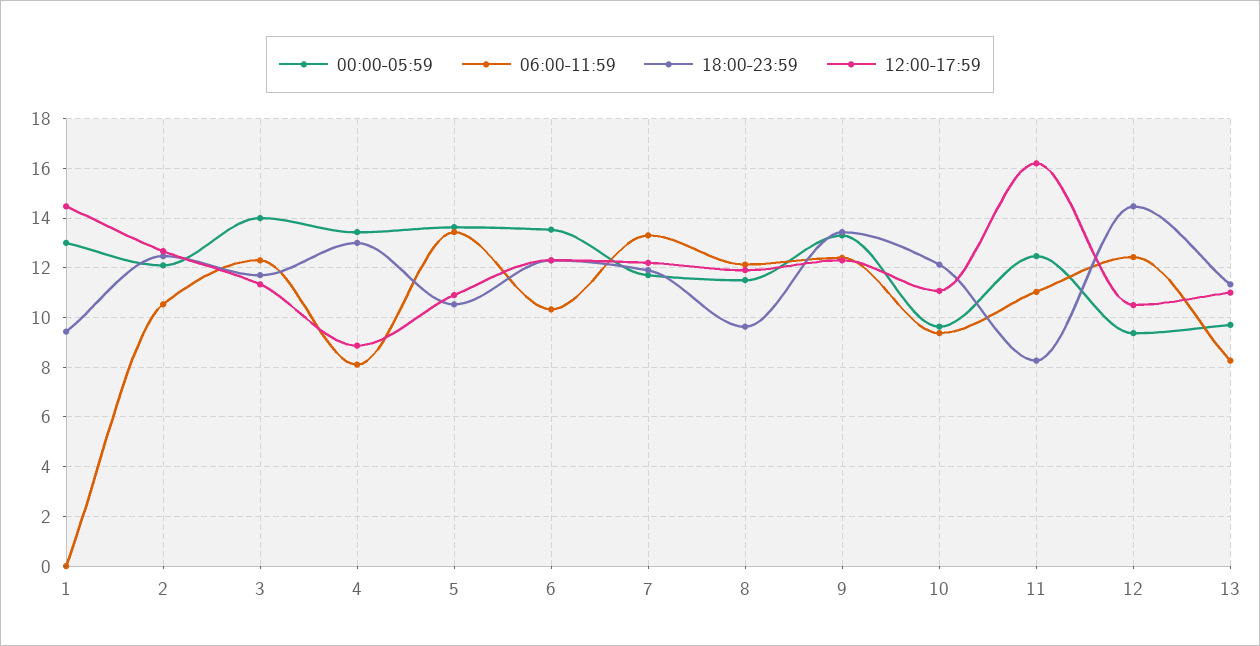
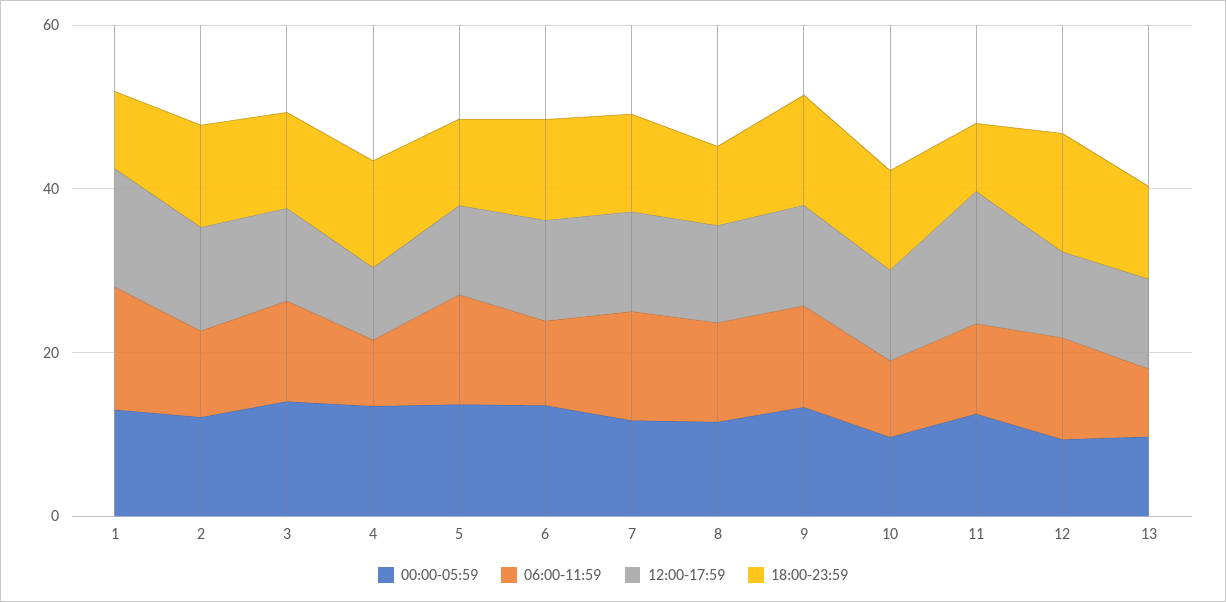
06:00-11:59, 1: 0 -> 15

